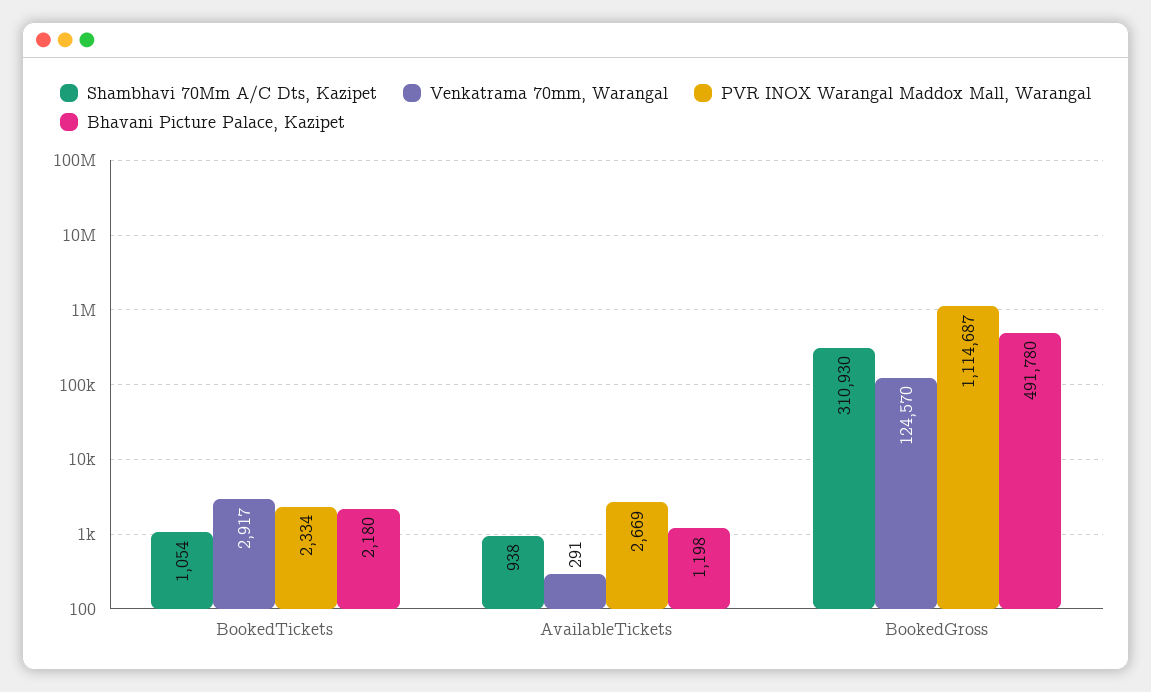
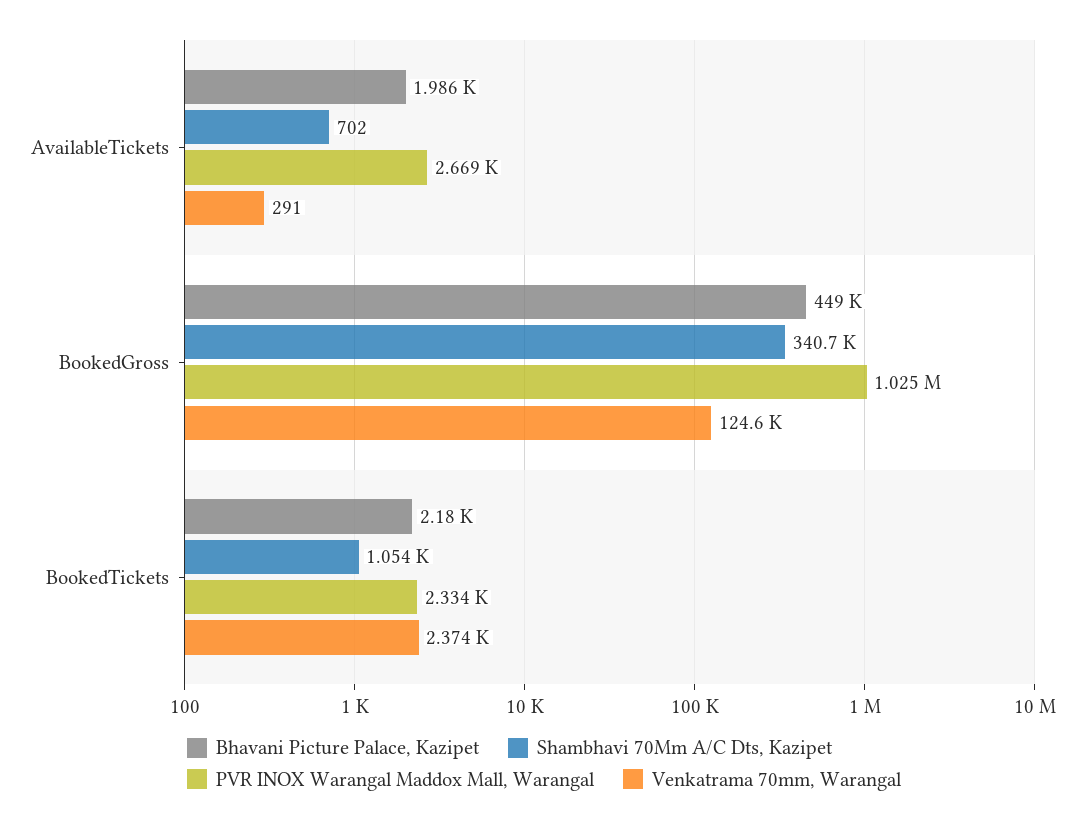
Venkatrama 70mm, Warangal, BookedTickets: 2917 -> 2374
Shambhavi 70Mm A/C Dts, Kazipet, AvailableTickets: 938 -> 702
Bhavani Picture Palace, Kazipet, AvailableTickets: 1198 -> 1986
Shambhavi 70Mm A/C Dts, Kazipet, BookedGross: 310930 -> 340700
PVR INOX Warangal Maddox Mall, Warangal, BookedGross: 1114687 -> 1025000
Bhavani Picture Palace, Kazipet, BookedGross: 491780 -> 449000

